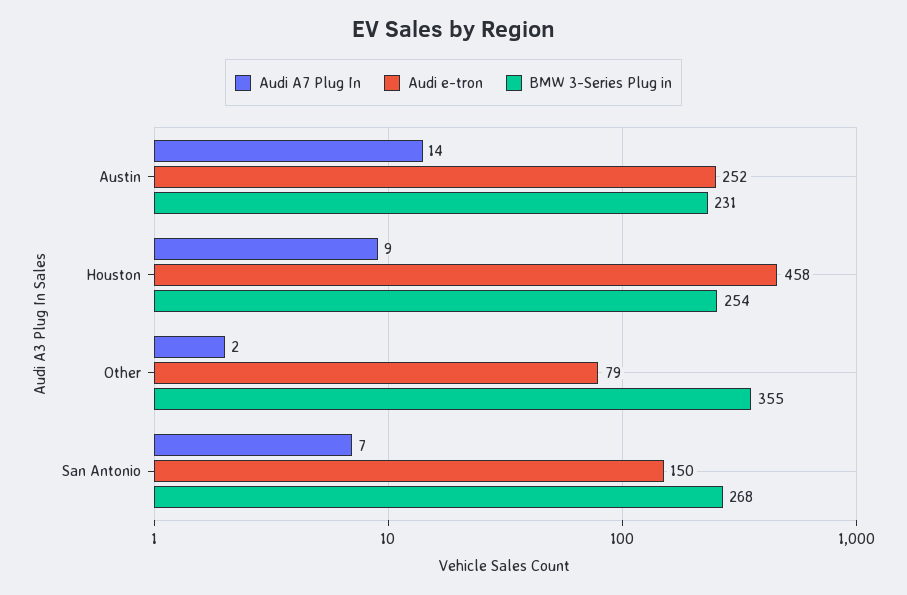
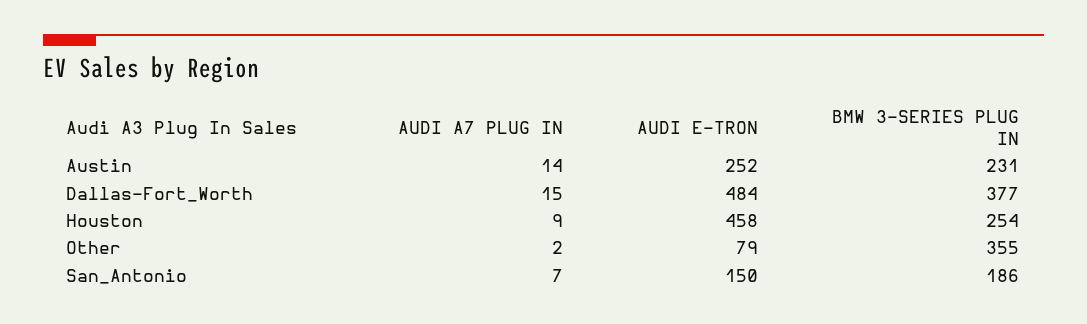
BMW 3-Series Plug in, San Antonio: 268 -> 186
Audi A7 Plug In, Dallas-Fort_Worth: none -> 15
Audi e-tron, Dallas-Fort_Worth: none -> 484
BMW 3-Series Plug in, Dallas-Fort_Worth: none -> 377

